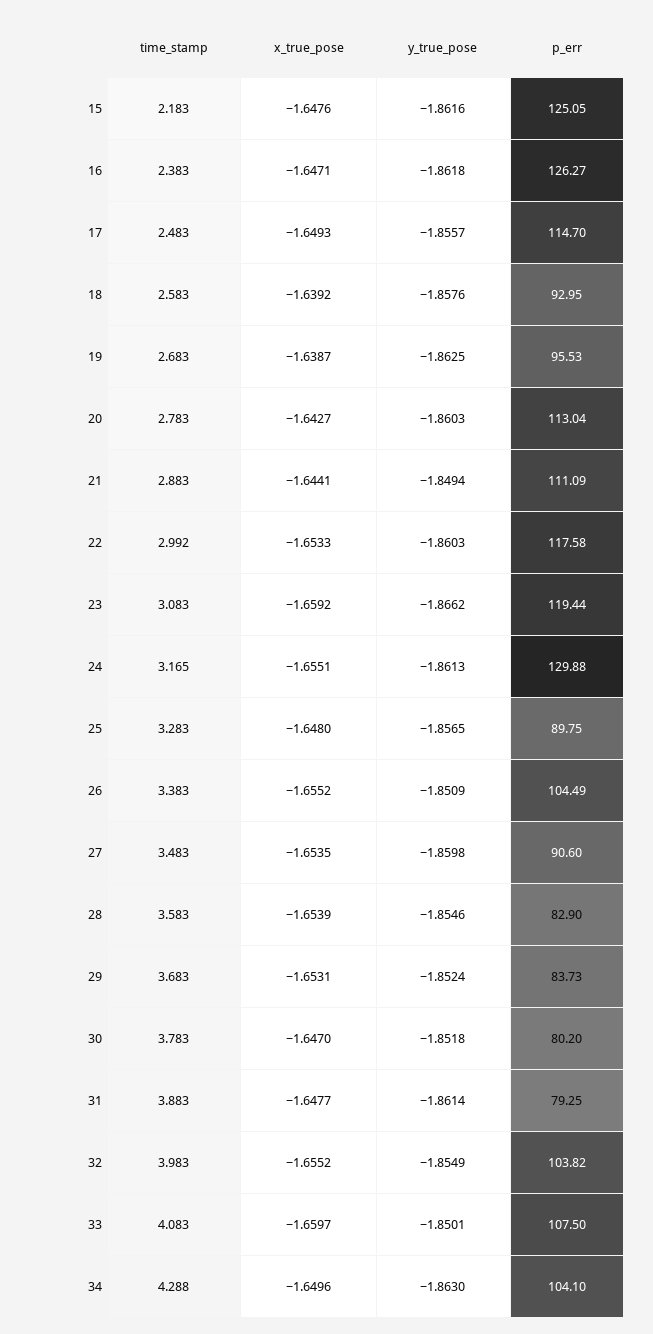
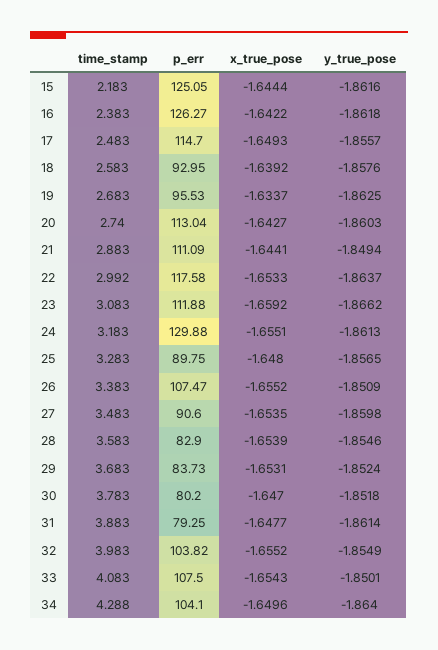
x_true_pose, 15: -1.6476 -> -1.6444
x_true_pose, 16: -1.6471 -> -1.6422
x_true_pose, 19: -1.6387 -> -1.6337
time_stamp, 20: 2.783 -> 2.74
y_true_pose, 22: -1.8603 -> -1.8637
p_err, 23: 119.44 -> 111.88
time_stamp, 24: 3.165 -> 3.183
p_err, 26: 104.49 -> 107.47
x_true_pose, 33: -1.6597 -> -1.6543
y_true_pose, 34: -1.863 -> -1.864

